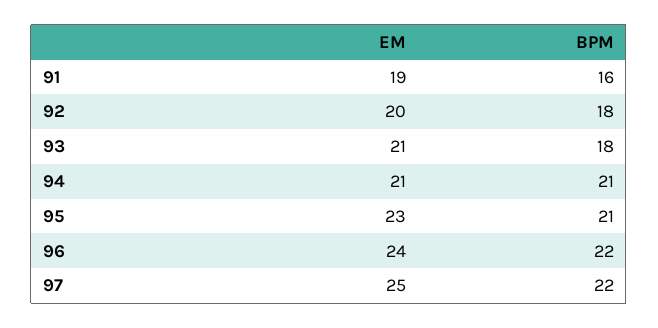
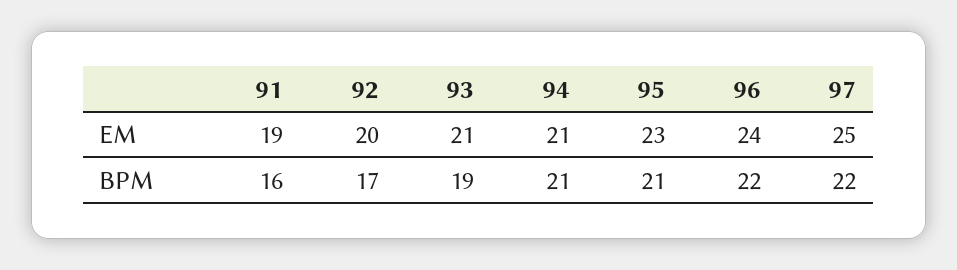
BPM, 92: 18 -> 17
BPM, 93: 18 -> 19

